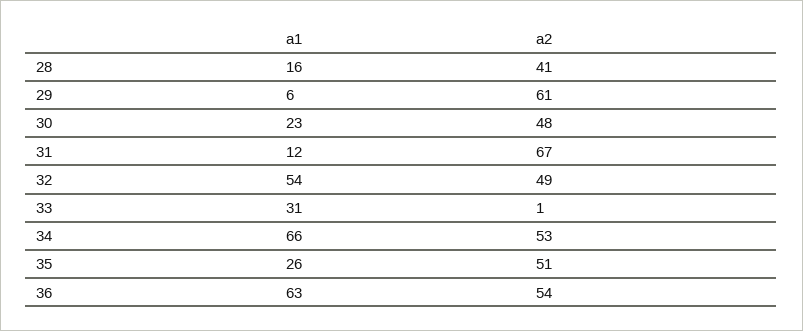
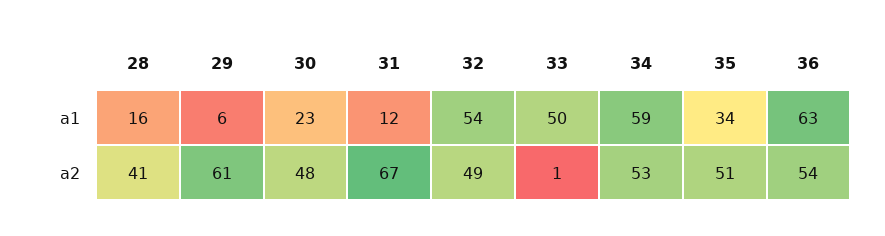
a1, 33: 31 -> 50
a1, 34: 66 -> 59
a1, 35: 26 -> 34

